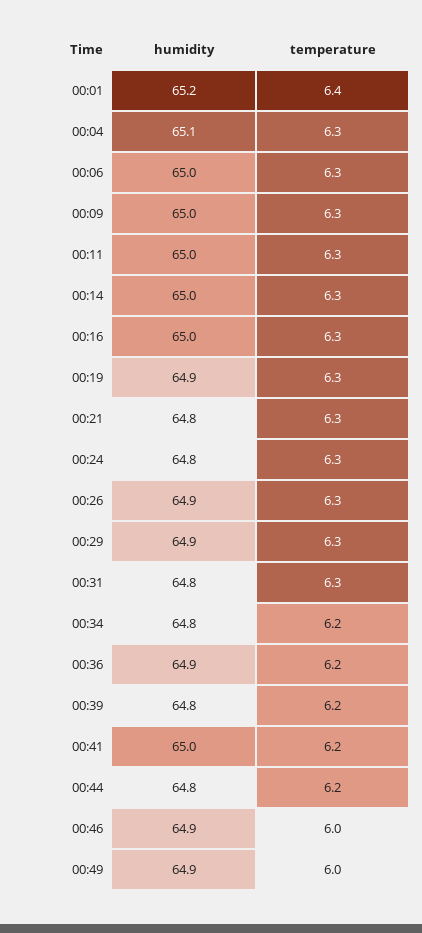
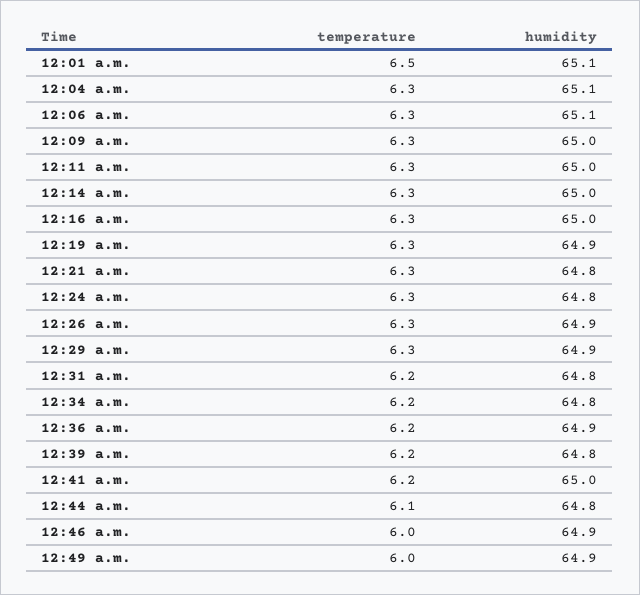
humidity, 00:01: 65.2 -> 65.1
temperature, 00:01: 6.4 -> 6.5
humidity, 00:06: 65 -> 65.1
temperature, 00:31: 6.3 -> 6.2
temperature, 00:44: 6.2 -> 6.1

